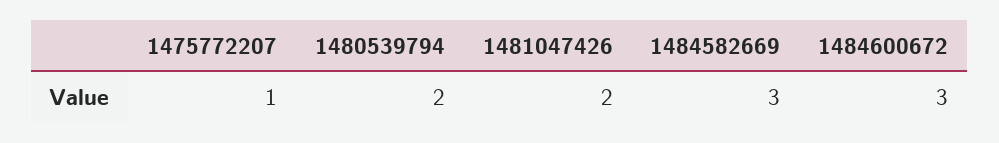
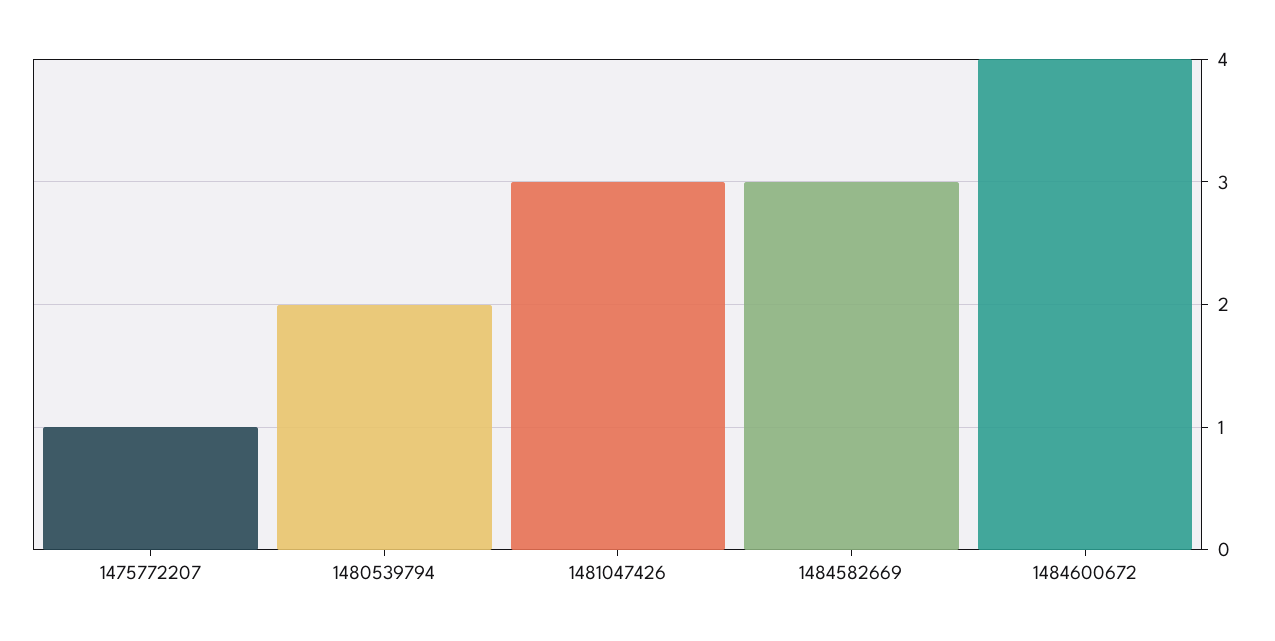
1481047426: 2 -> 3
1484600672: 3 -> 4

